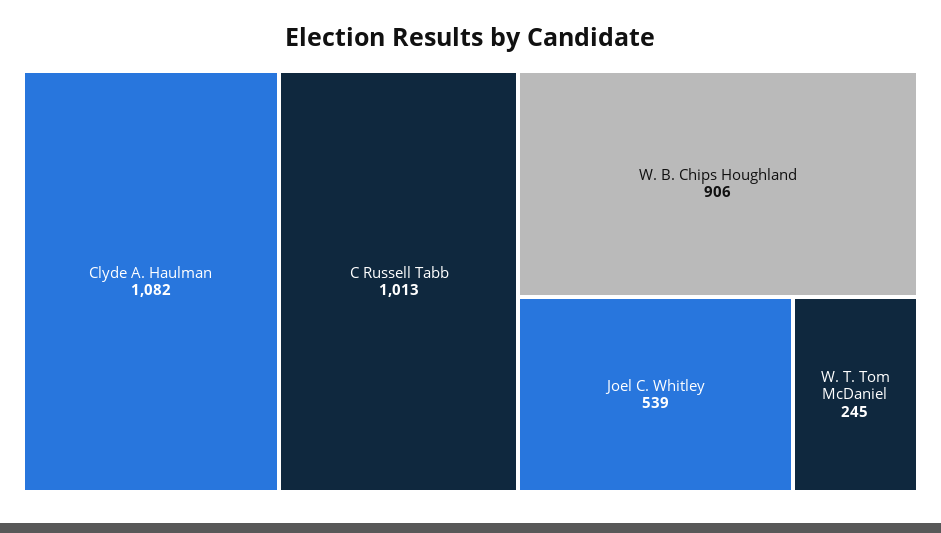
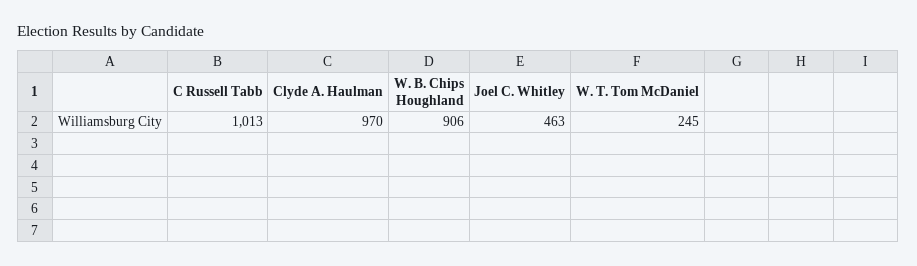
Clyde A. Haulman: 1082 -> 970
Joel C. Whitley: 539 -> 463

